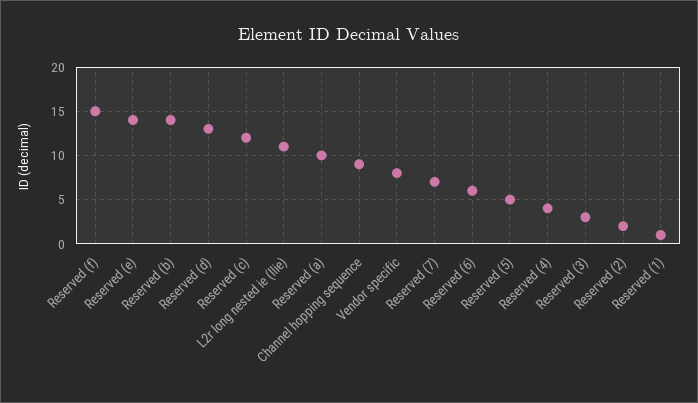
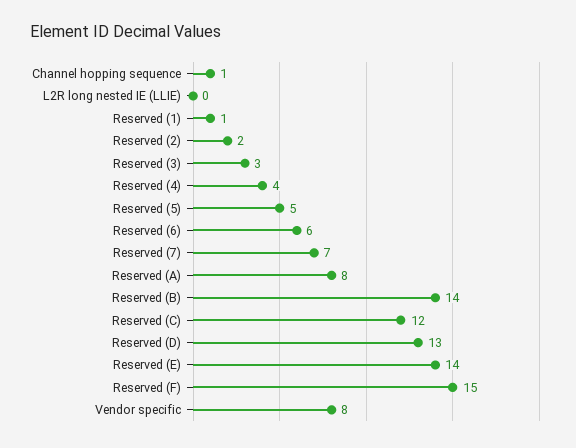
L2r long nested ie (llie): 11 -> 0
Reserved (a): 10 -> 8
Channel hopping sequence: 9 -> 1

